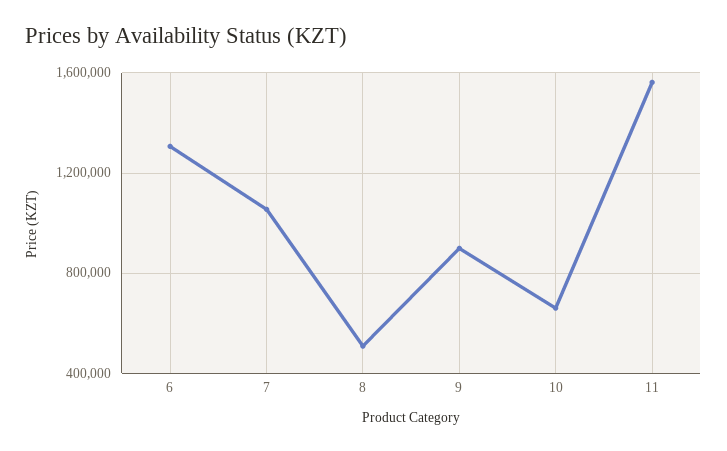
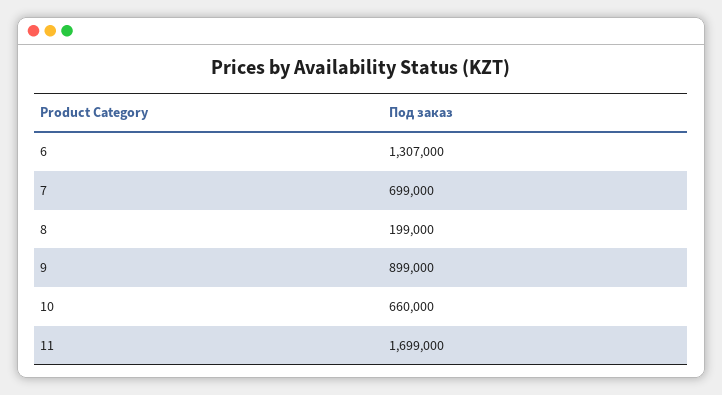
7: 1050000 -> 699000
8: 500000 -> 199000
11: 1550000 -> 1699000

